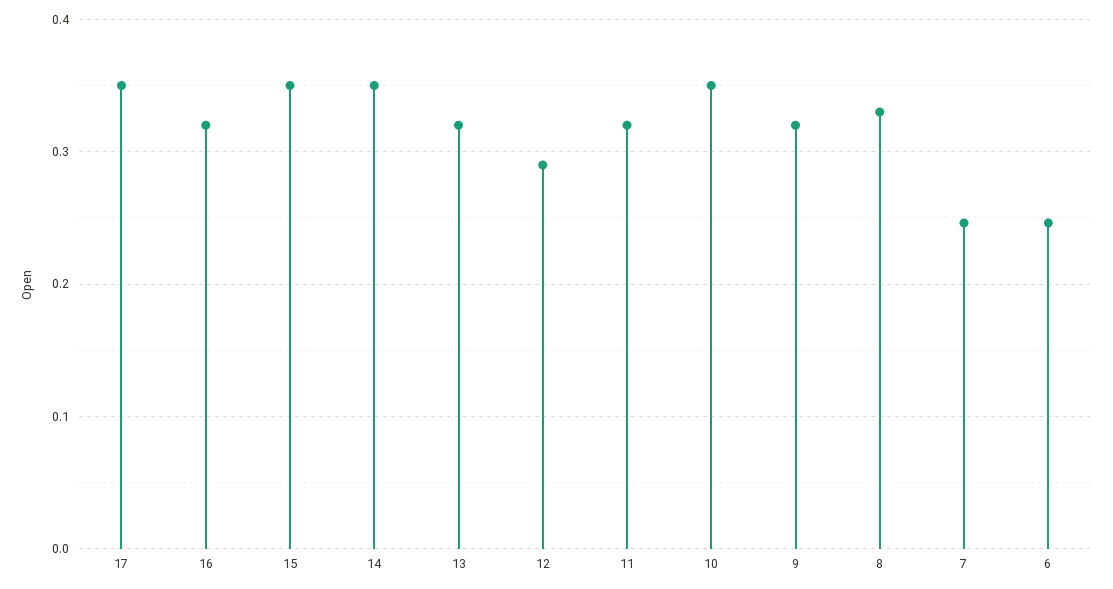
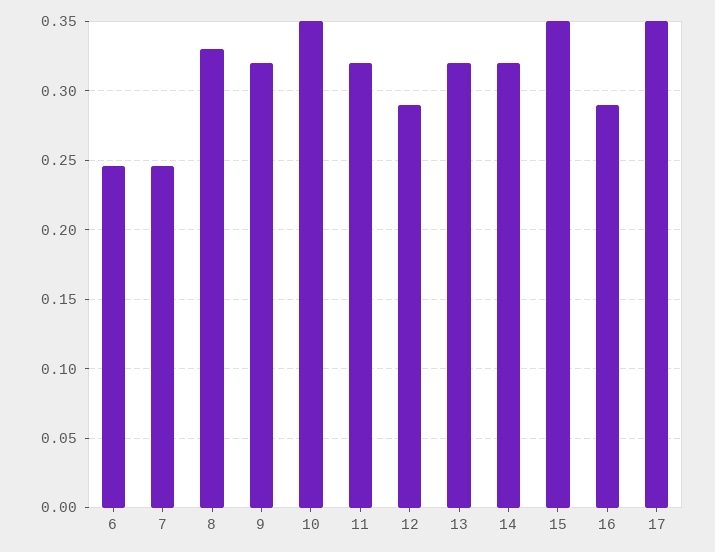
16: 0.32 -> 0.29
14: 0.35 -> 0.32

